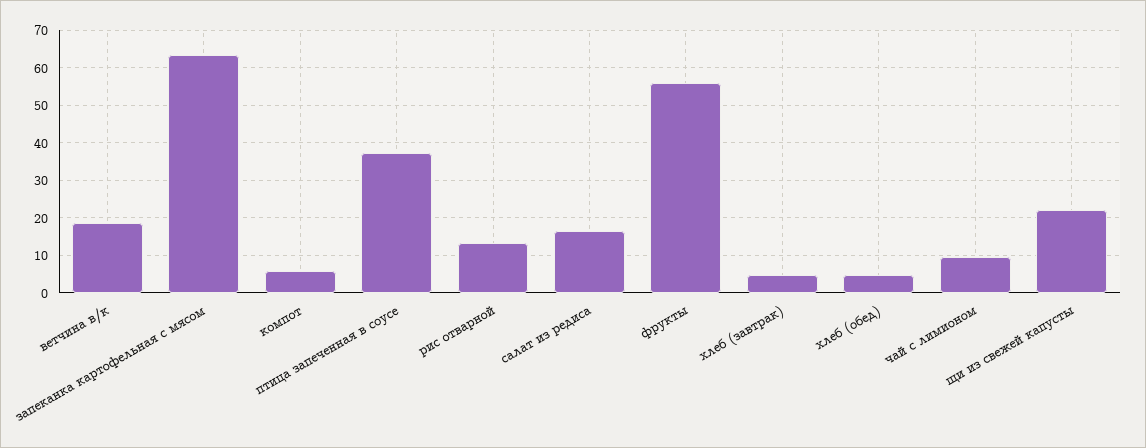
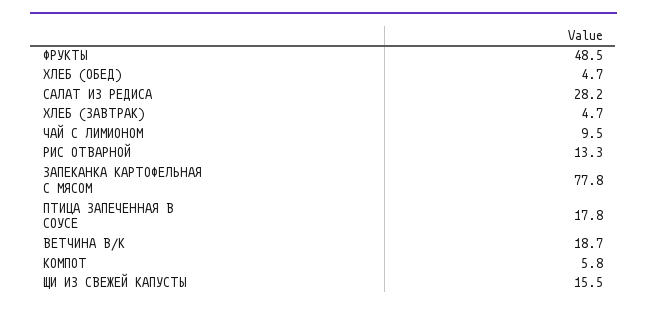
запеканка картофельная с мясом: 64 -> 77.8
птица запеченная в соусе: 38 -> 17.8
салат из редиса: 16 -> 28.2
фрукты: 56 -> 48.5
щи из свежей капусты: 22 -> 15.5

